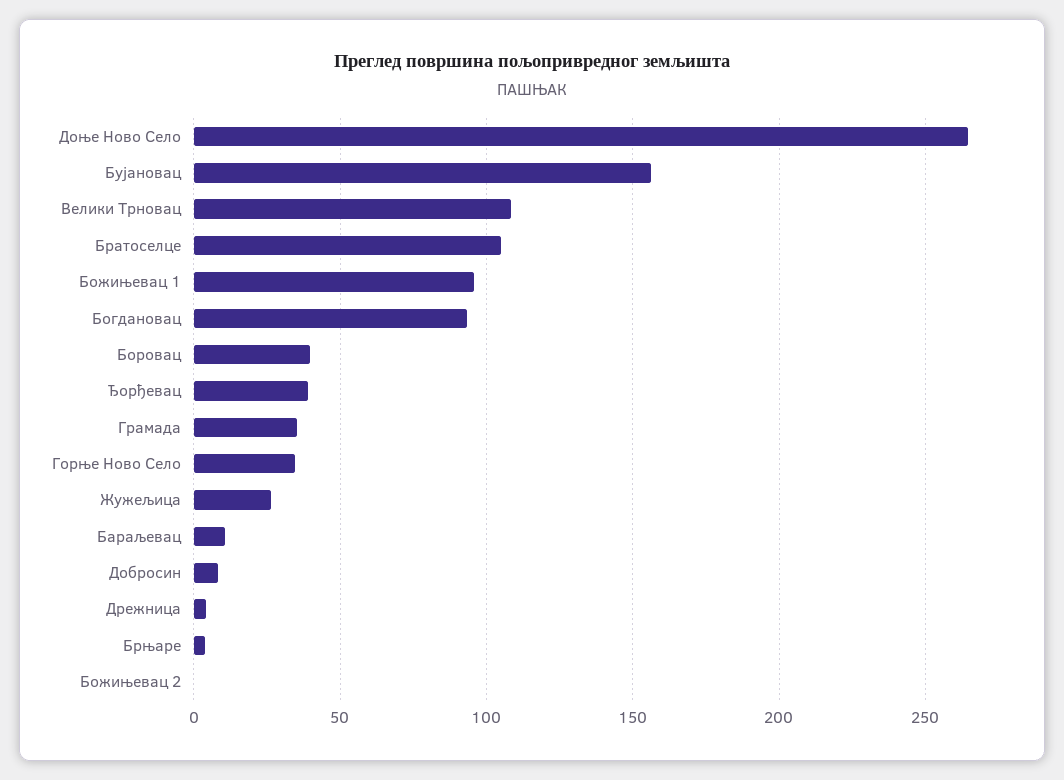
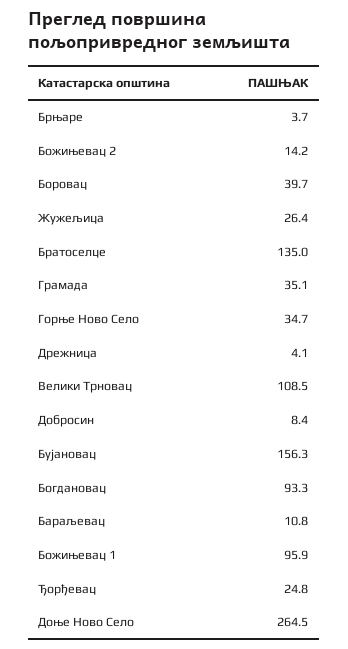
Братоселце: 105 -> 135
Ђорђевац: 40 -> 24.8
Божињевац 2: 0 -> 14.2

